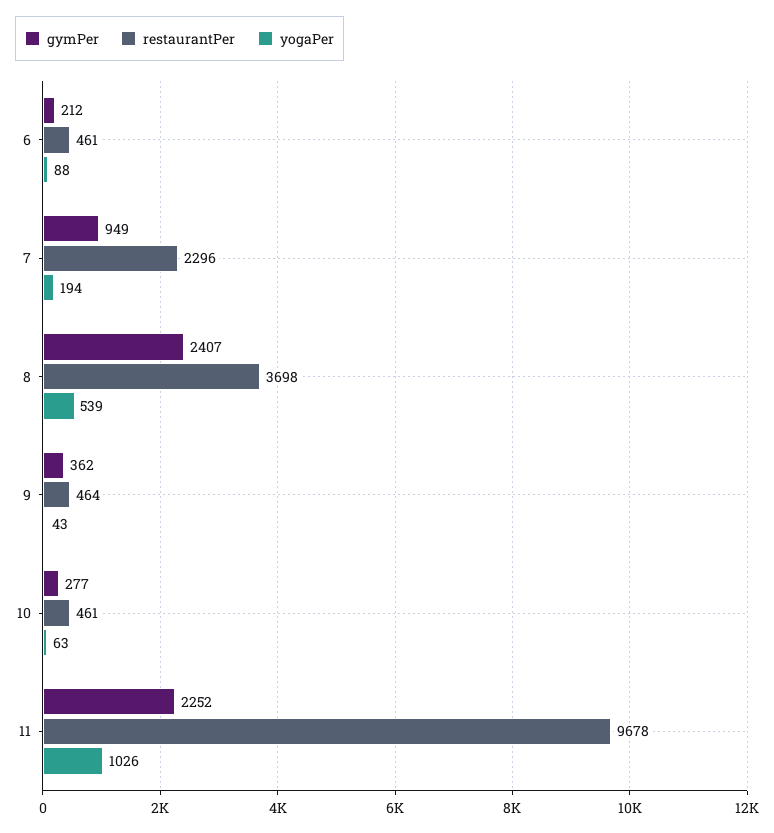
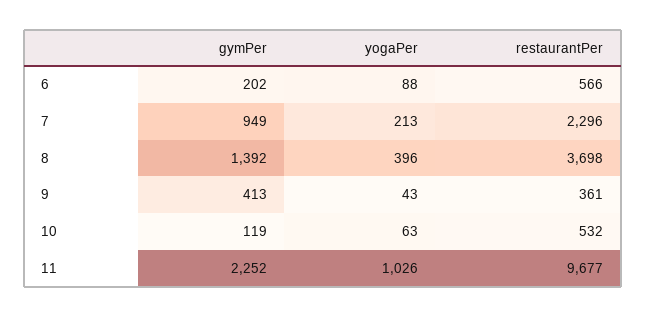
gymPer, 6: 212 -> 202
restaurantPer, 6: 461 -> 566
yogaPer, 7: 194 -> 213
gymPer, 8: 2407 -> 1392
yogaPer, 8: 539 -> 396
gymPer, 9: 362 -> 413
restaurantPer, 9: 464 -> 361
gymPer, 10: 277 -> 119
restaurantPer, 10: 461 -> 532
restaurantPer, 11: 9678 -> 9677

